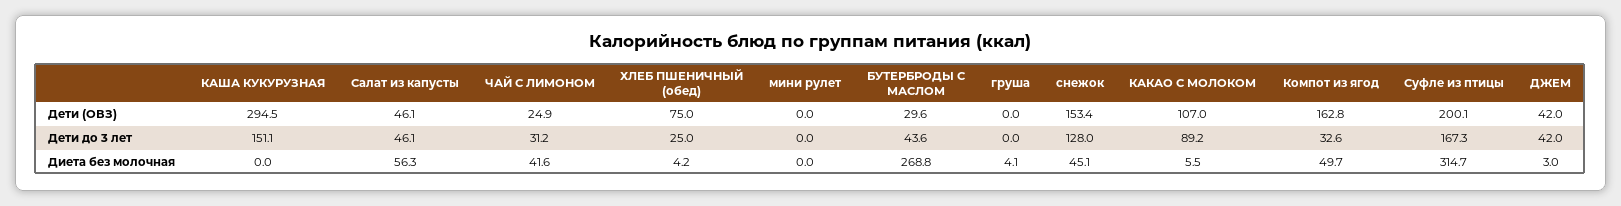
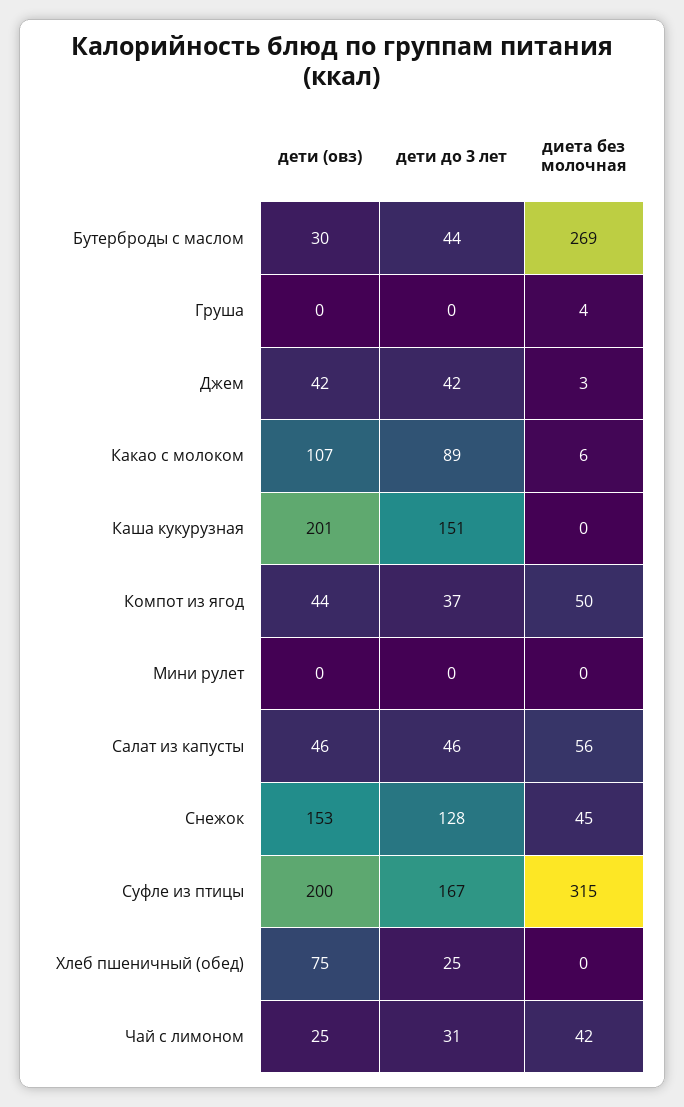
КАША КУКУРУЗНАЯ, Дети (ОВЗ): 294.5 -> 201
Компот из ягод, Дети (ОВЗ): 162.8 -> 44
Компот из ягод, Дети до 3 лет: 32.6 -> 37
ХЛЕБ ПШЕНИЧНЫЙ (обед), Диета без молочная: 4.2 -> 0

